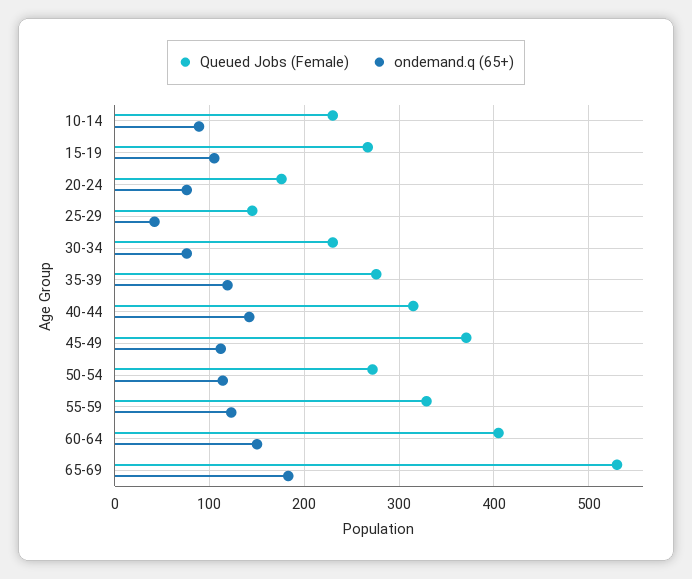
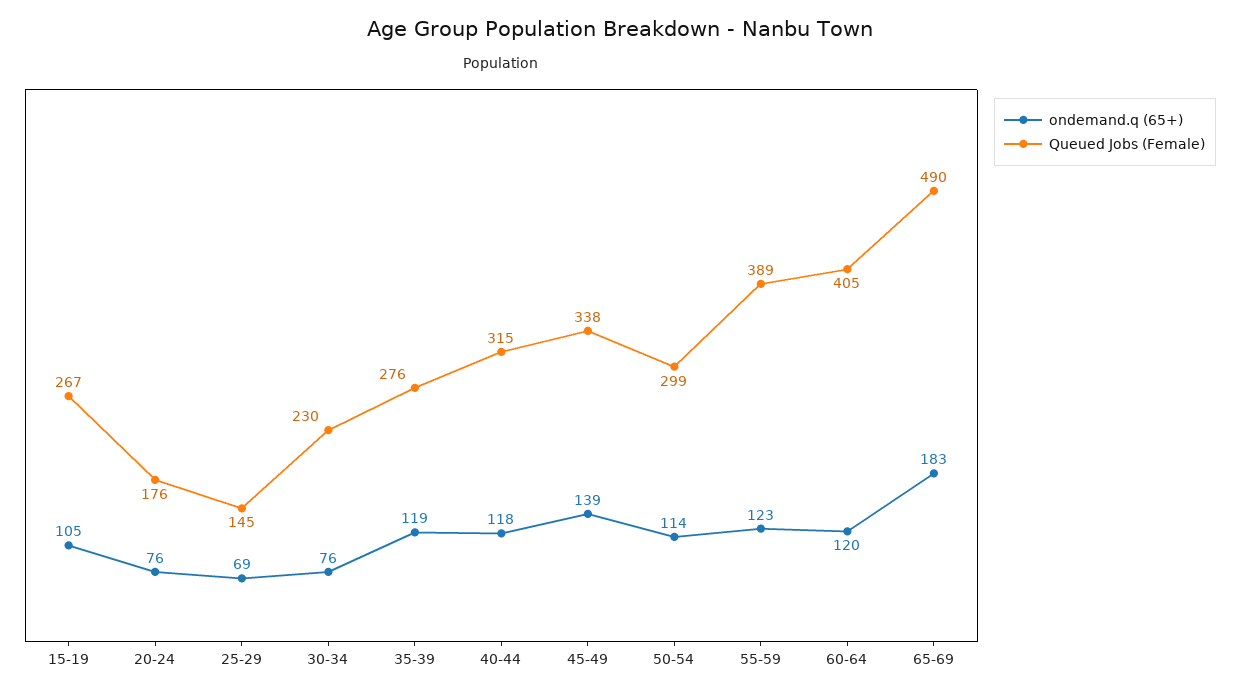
Queued Jobs (Female), 10-14: 230 -> none
ondemand.q (65+), 10-14: 90 -> none
ondemand.q (65+), 25-29: 40 -> 69
ondemand.q (65+), 40-44: 140 -> 118
Queued Jobs (Female), 45-49: 370 -> 338
ondemand.q (65+), 45-49: 110 -> 139
Queued Jobs (Female), 50-54: 270 -> 299
Queued Jobs (Female), 55-59: 330 -> 389
ondemand.q (65+), 60-64: 150 -> 120
Queued Jobs (Female), 65-69: 530 -> 490

